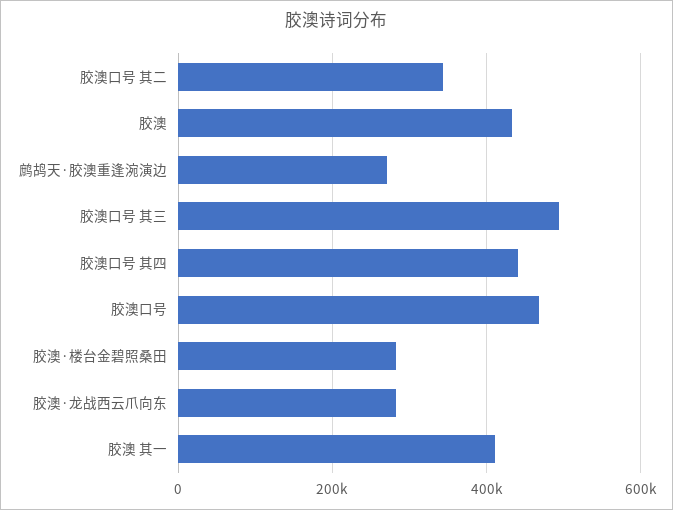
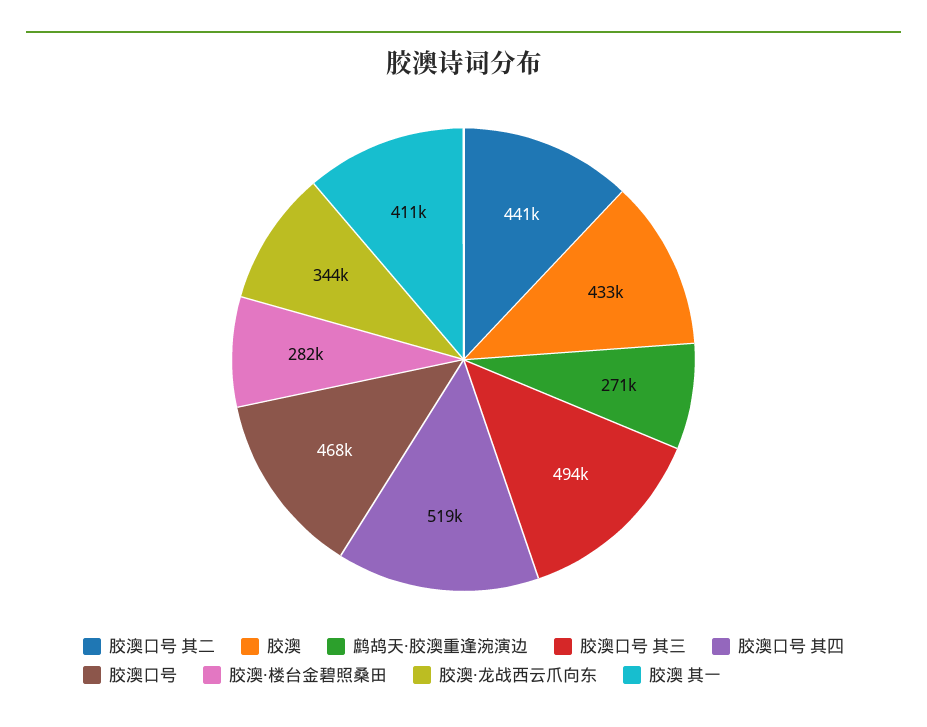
胶澳口号 其二: 340000 -> 441000
胶澳口号 其四: 440000 -> 519000
胶澳·龙战西云爪向东: 280000 -> 344000

